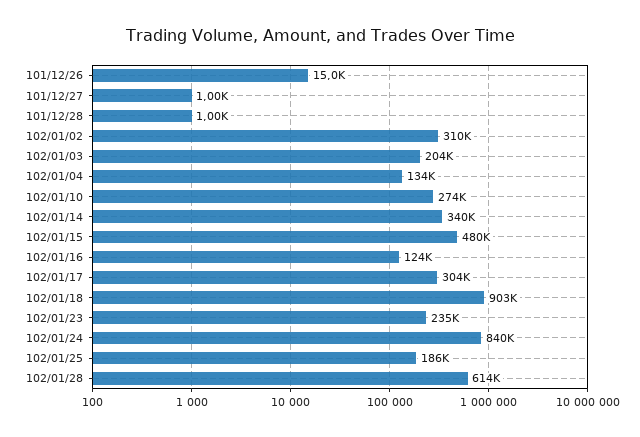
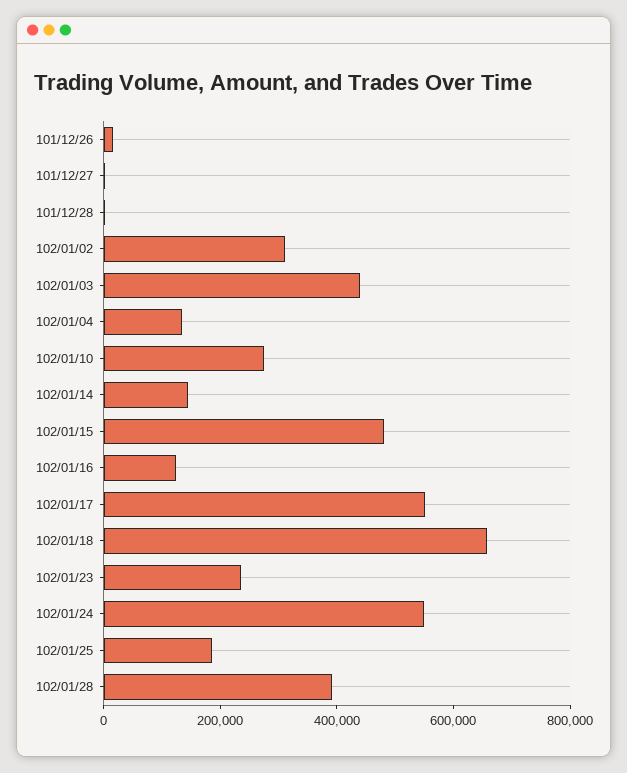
102/01/03: 204000 -> 450000
102/01/14: 340000 -> 150000
102/01/17: 304000 -> 550000
102/01/18: 903000 -> 650000
102/01/24: 840000 -> 550000
102/01/28: 614000 -> 400000

